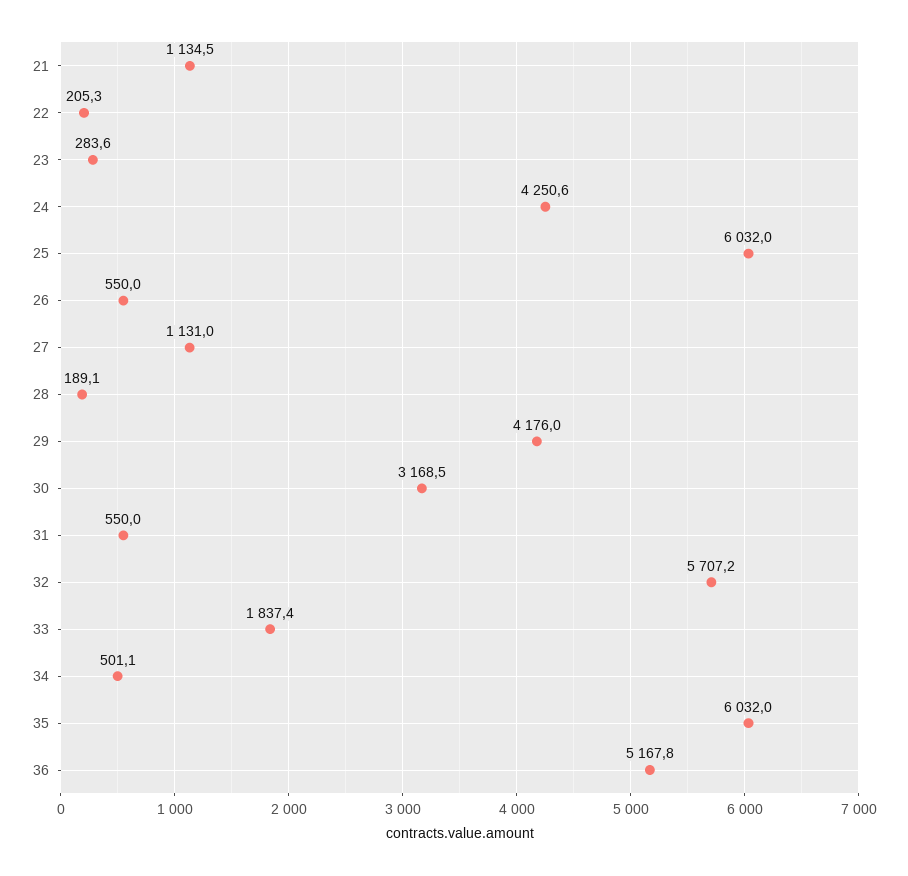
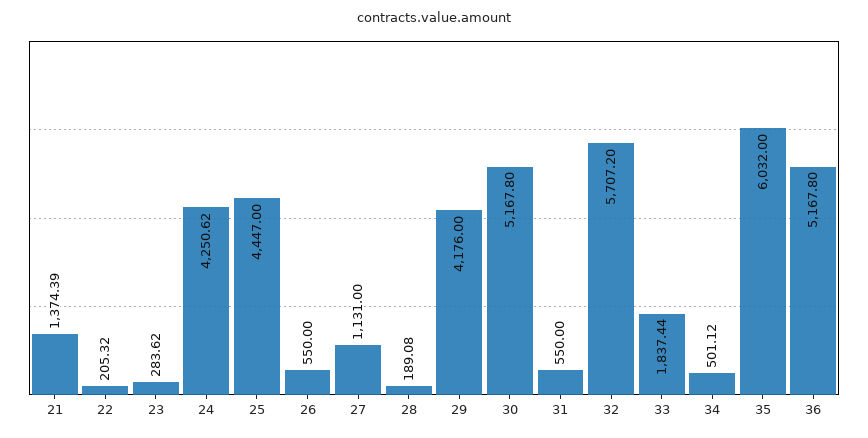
21: 1134.5 -> 1374.39
25: 6032 -> 4447
30: 3168.5 -> 5167.8

